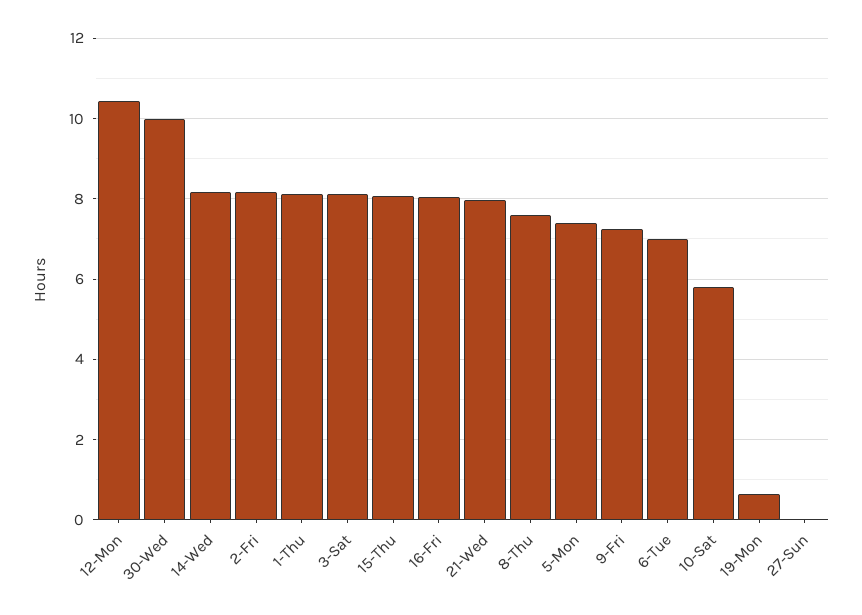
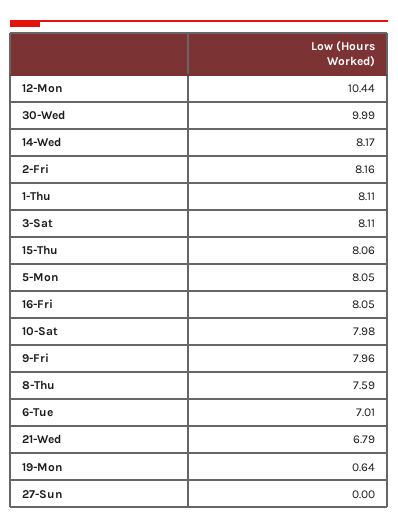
21-Wed: 8 -> 6.79
5-Mon: 7.4 -> 8.05
9-Fri: 7.2 -> 7.96
10-Sat: 5.8 -> 7.98

